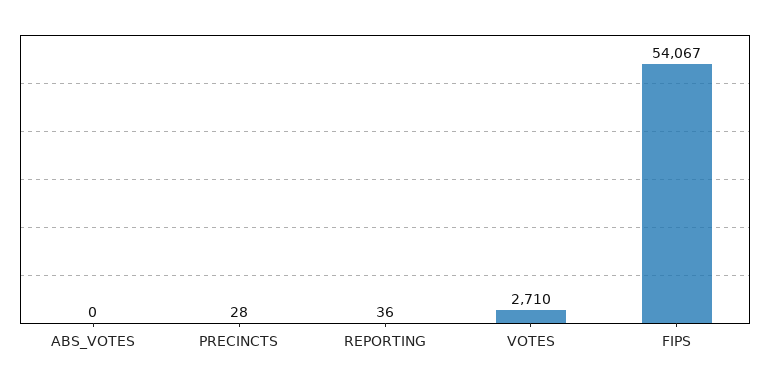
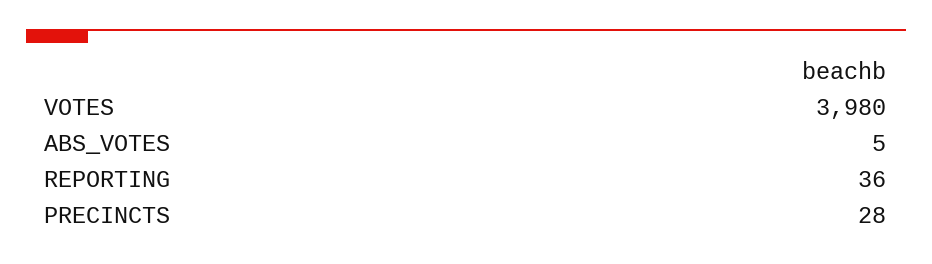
ABS_VOTES: 0 -> 5
VOTES: 2710 -> 3980
FIPS: 54067 -> none

